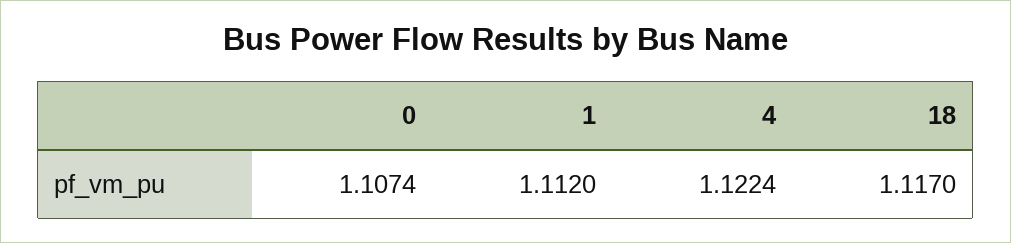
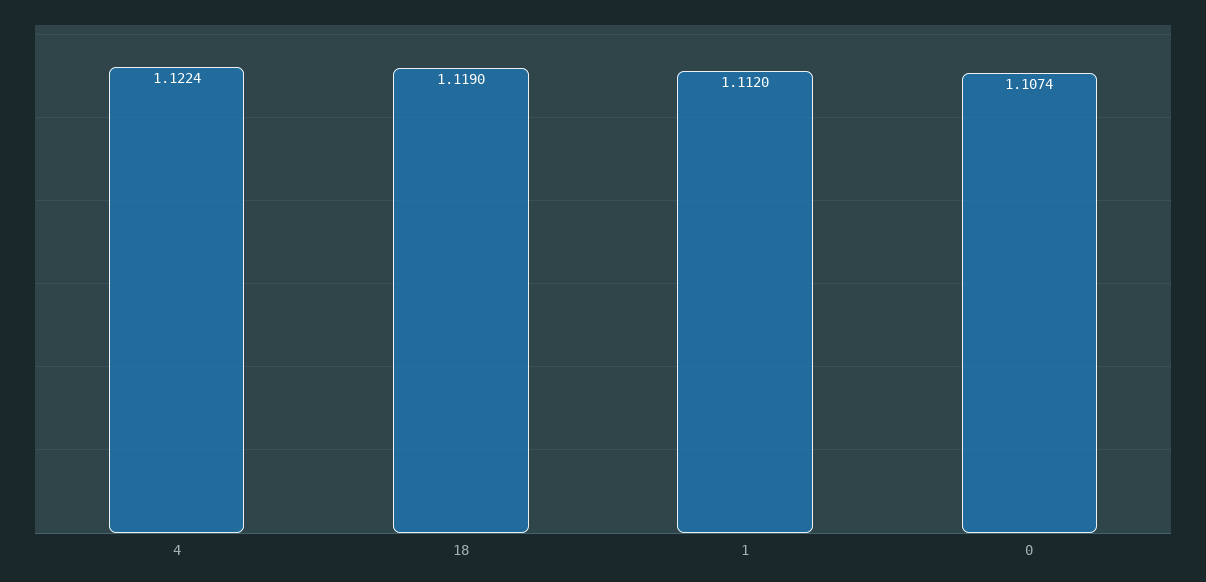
18: 1.117 -> 1.119

